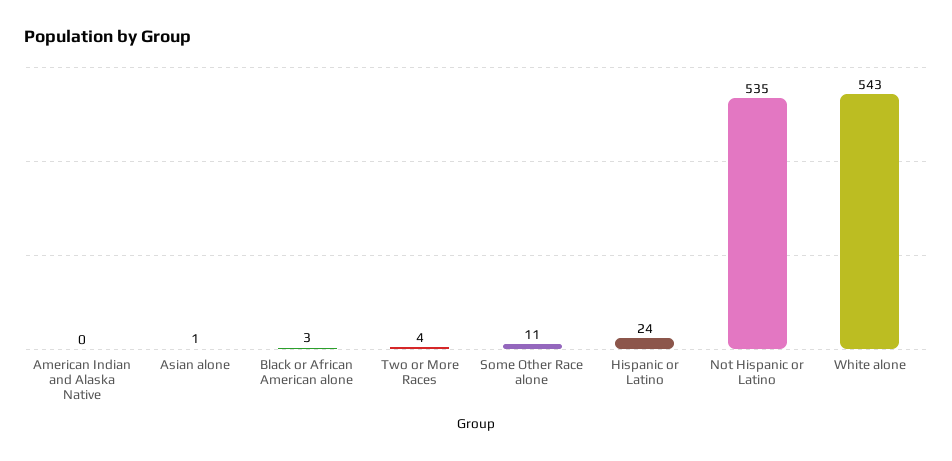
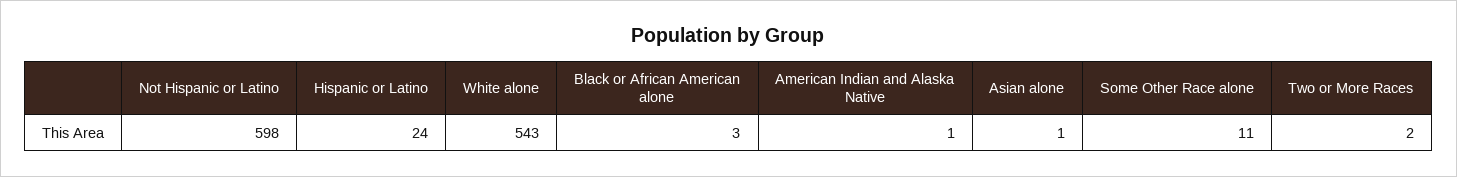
American Indian and Alaska Native: 0 -> 1
Two or More Races: 4 -> 2
Not Hispanic or Latino: 535 -> 598

